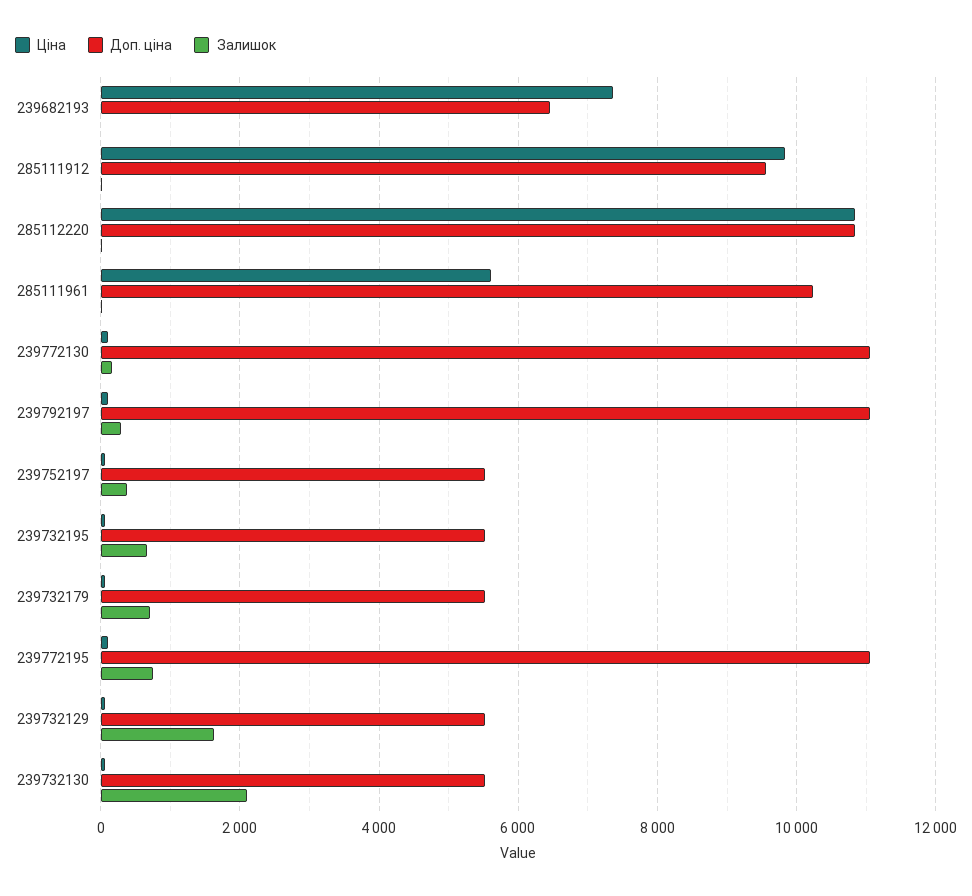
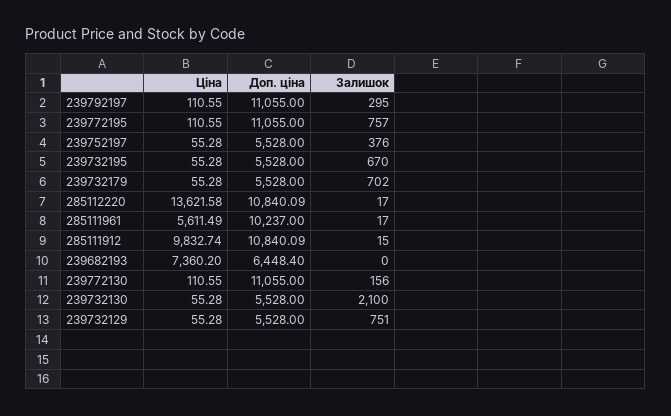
Доп. ціна, 285111912: 9600 -> 10840.09
Ціна, 285112220: 10800 -> 13621.58
Залишок, 239732129: 1600 -> 751

